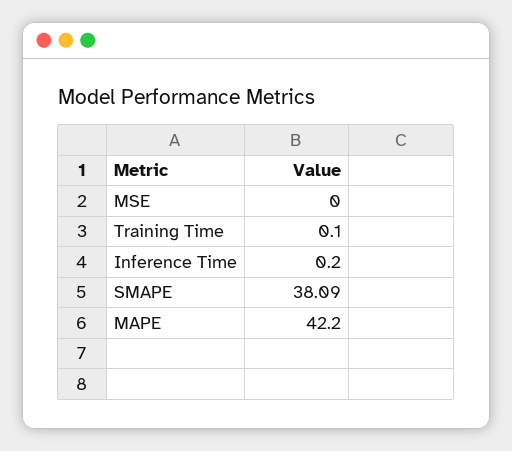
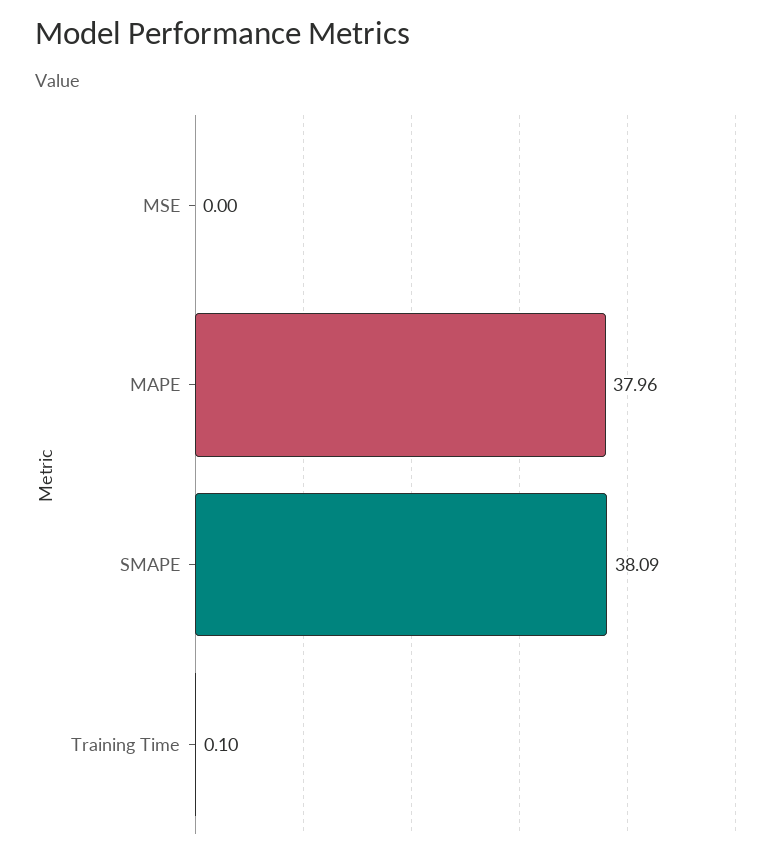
Inference Time: 0.2 -> none
MAPE: 42.2 -> 37.96

